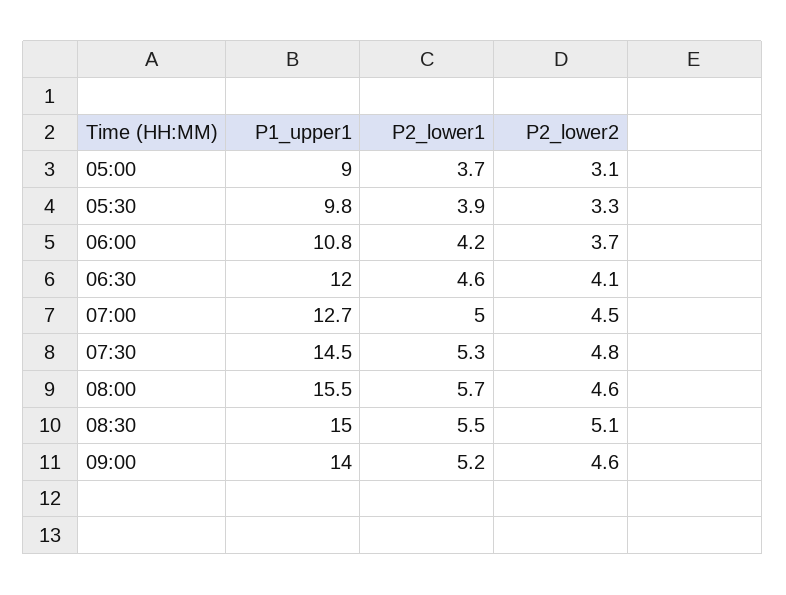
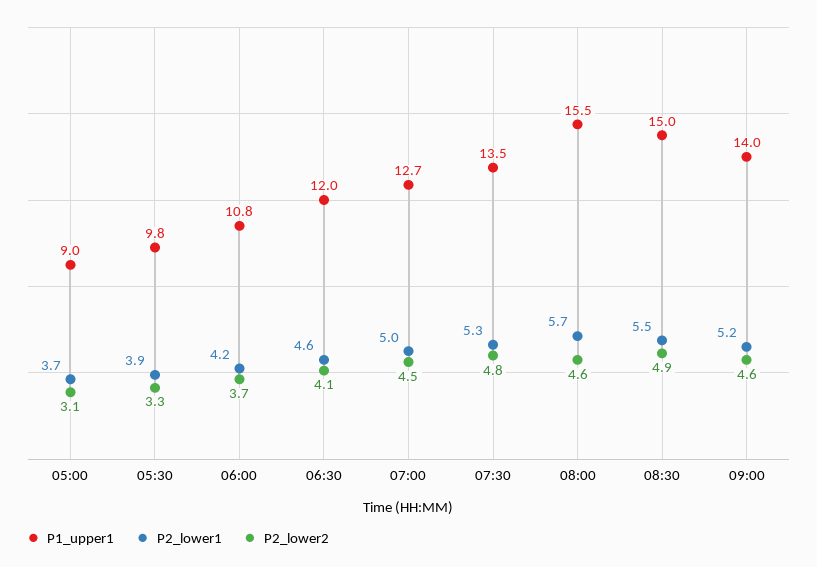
P1_upper1, 07:30: 14.5 -> 13.5
P2_lower2, 08:30: 5.1 -> 4.9

